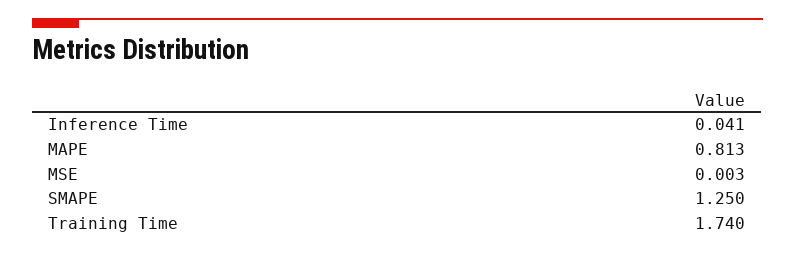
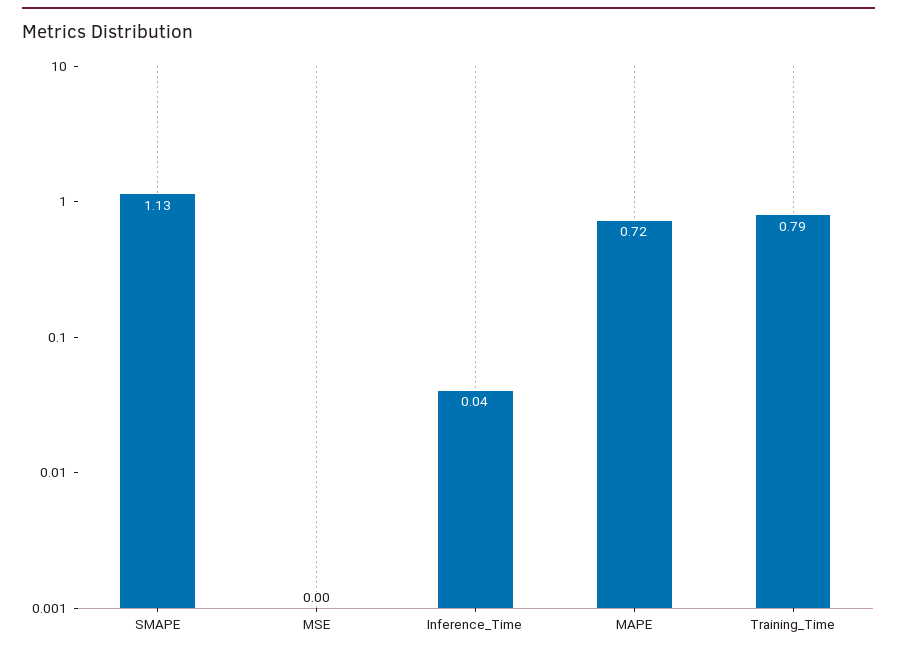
MAPE: 0.813 -> 0.72
SMAPE: 1.25 -> 1.13
Training Time: 1.74 -> 0.79

